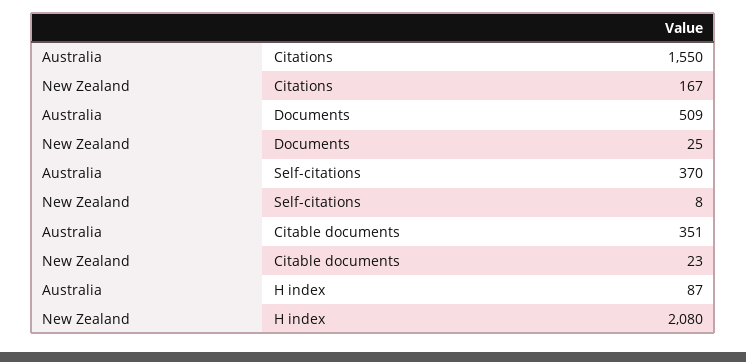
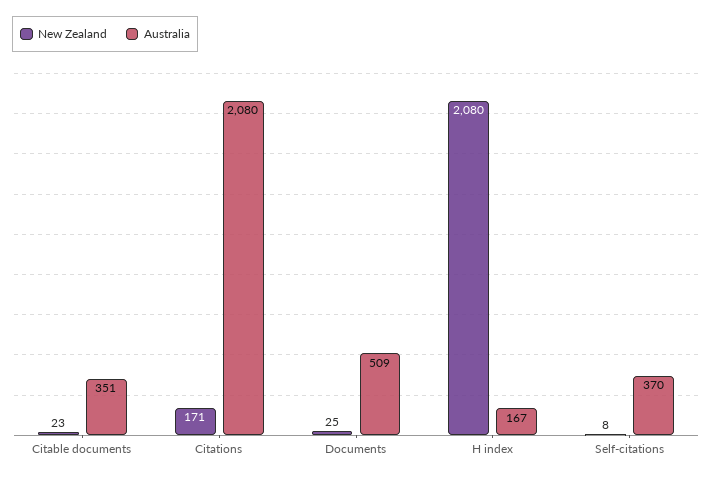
Australia, Citations: 1550 -> 2080
New Zealand, Citations: 167 -> 171
Australia, H index: 87 -> 167

